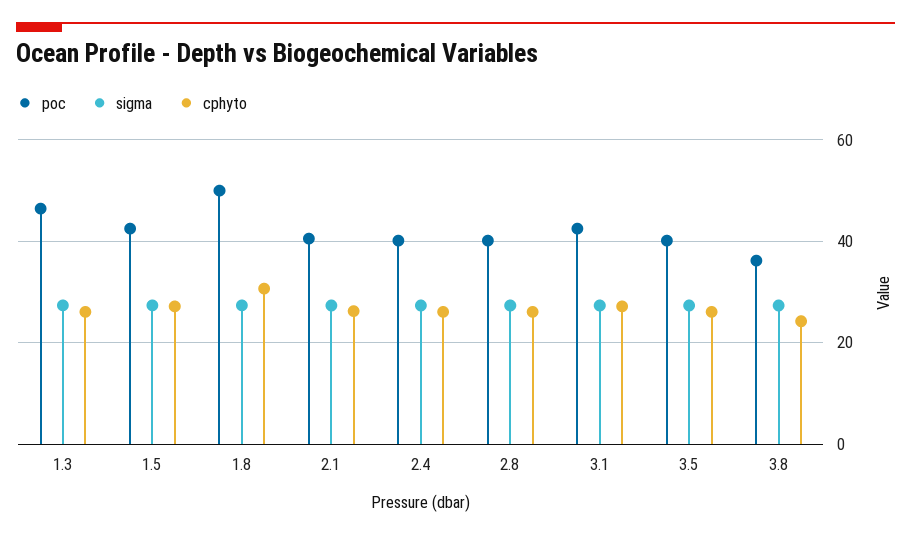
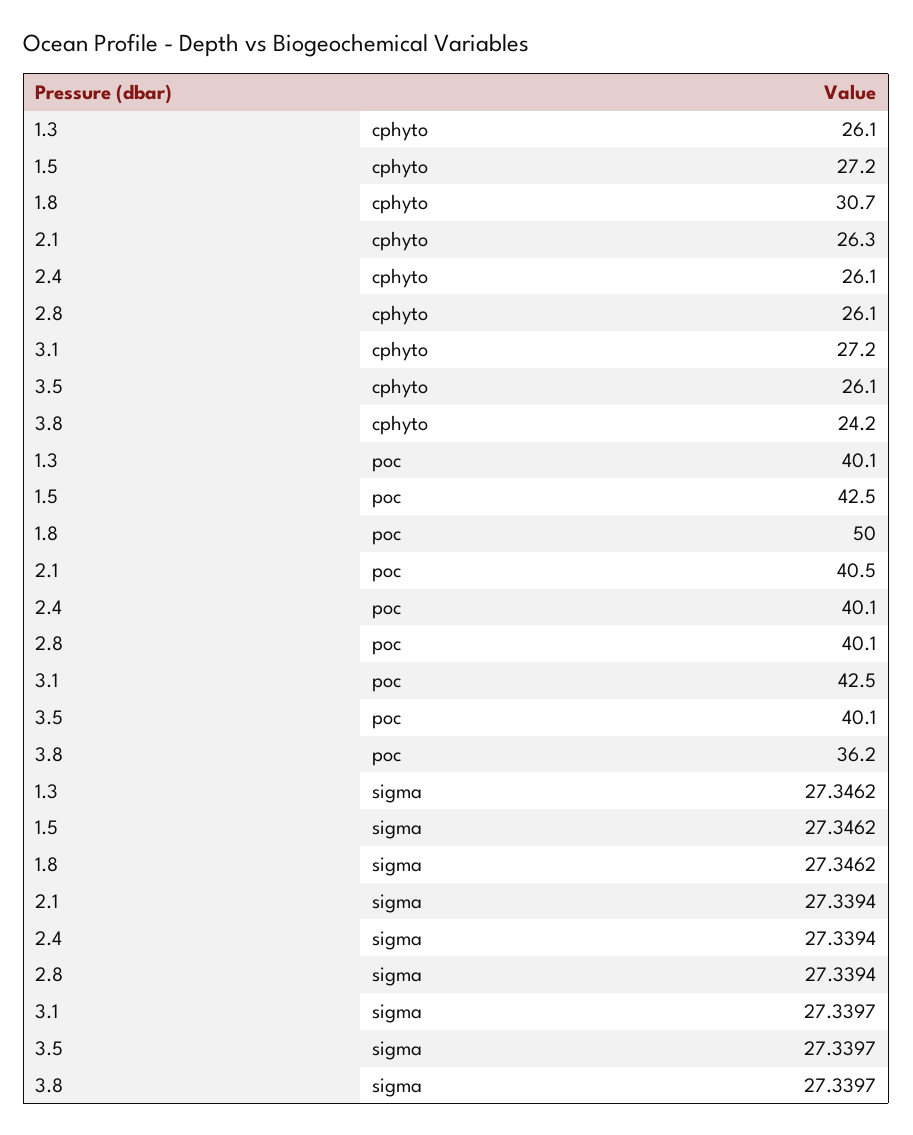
poc, 1.3: 46 -> 40.1

